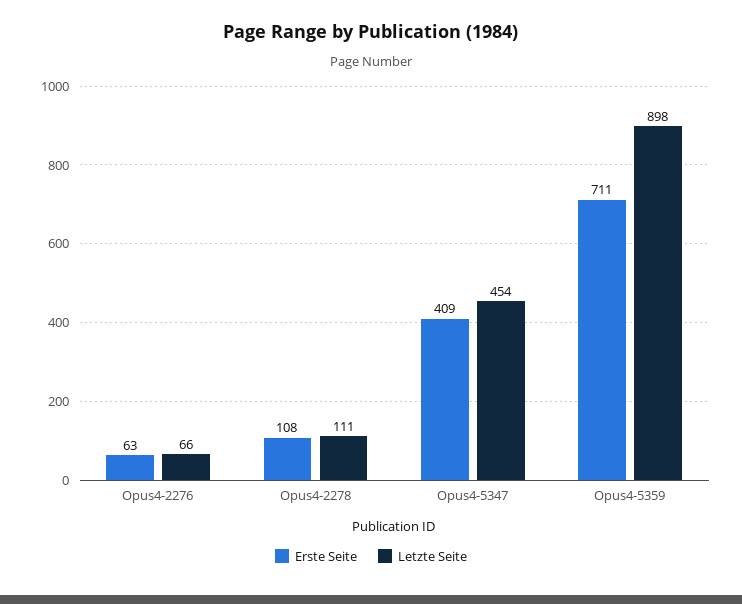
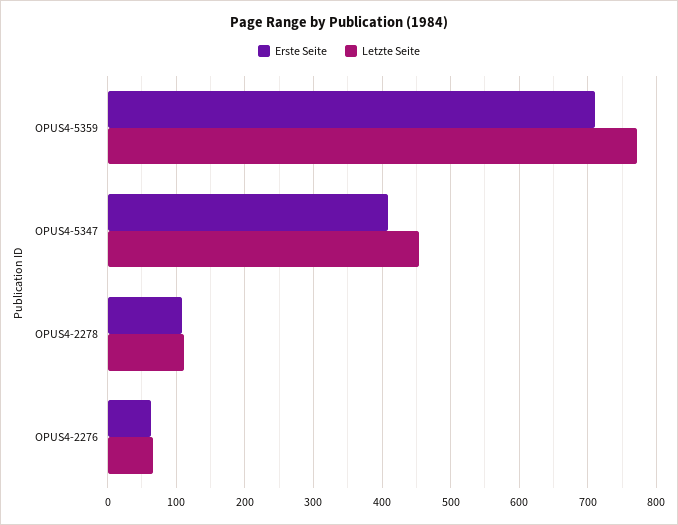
Letzte Seite, Opus4-5359: 898 -> 770

